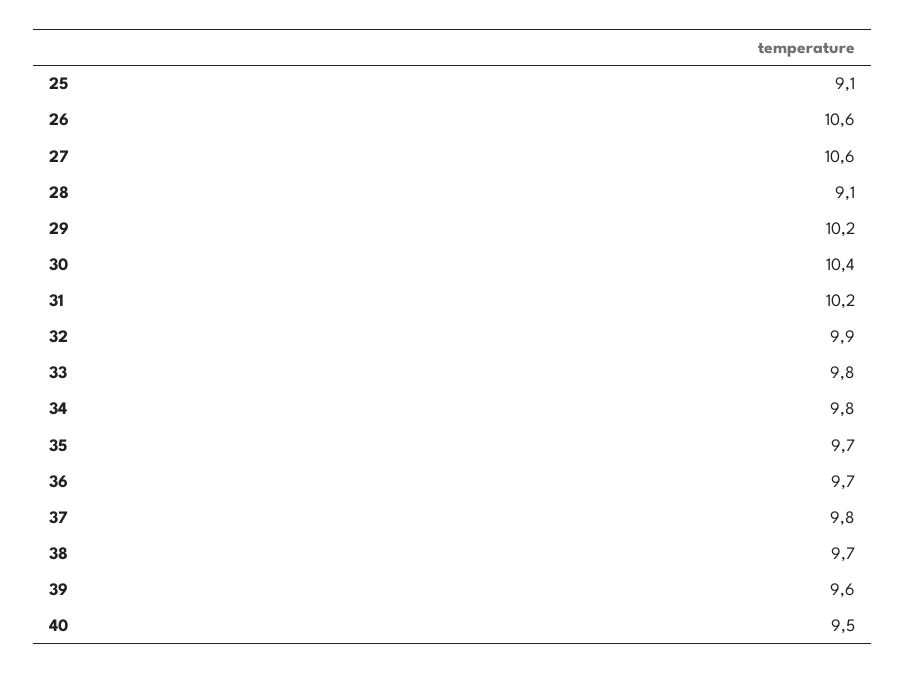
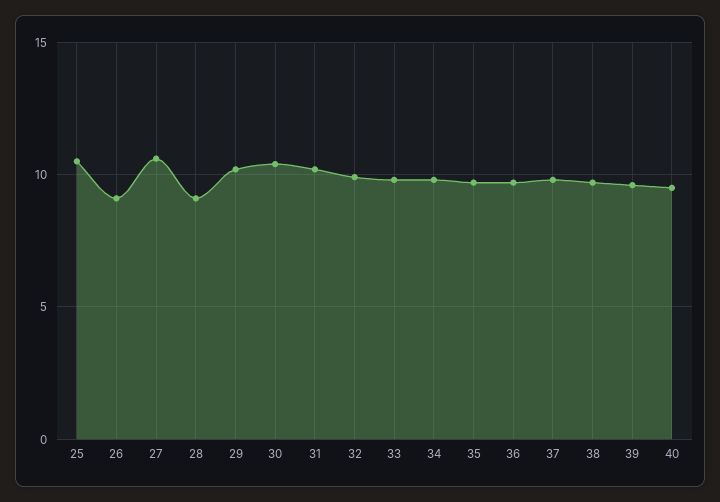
25: 9.1 -> 10.5
26: 10.6 -> 9

